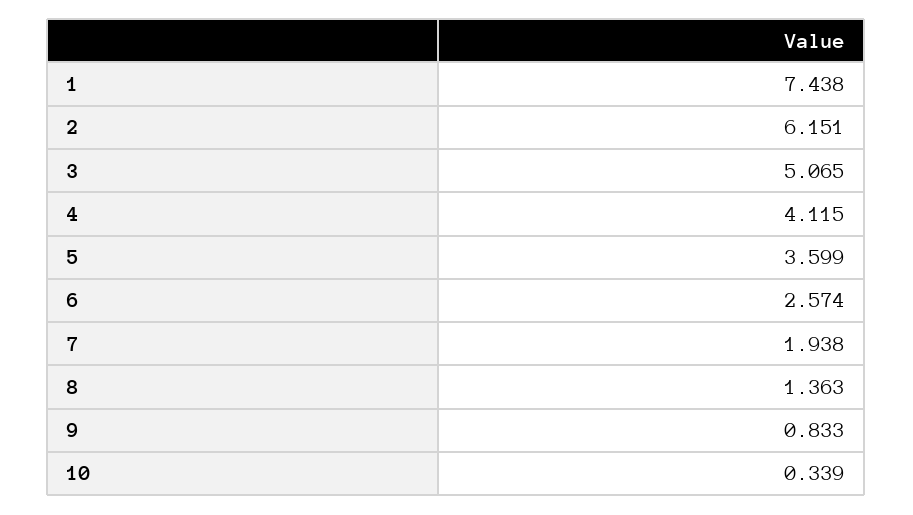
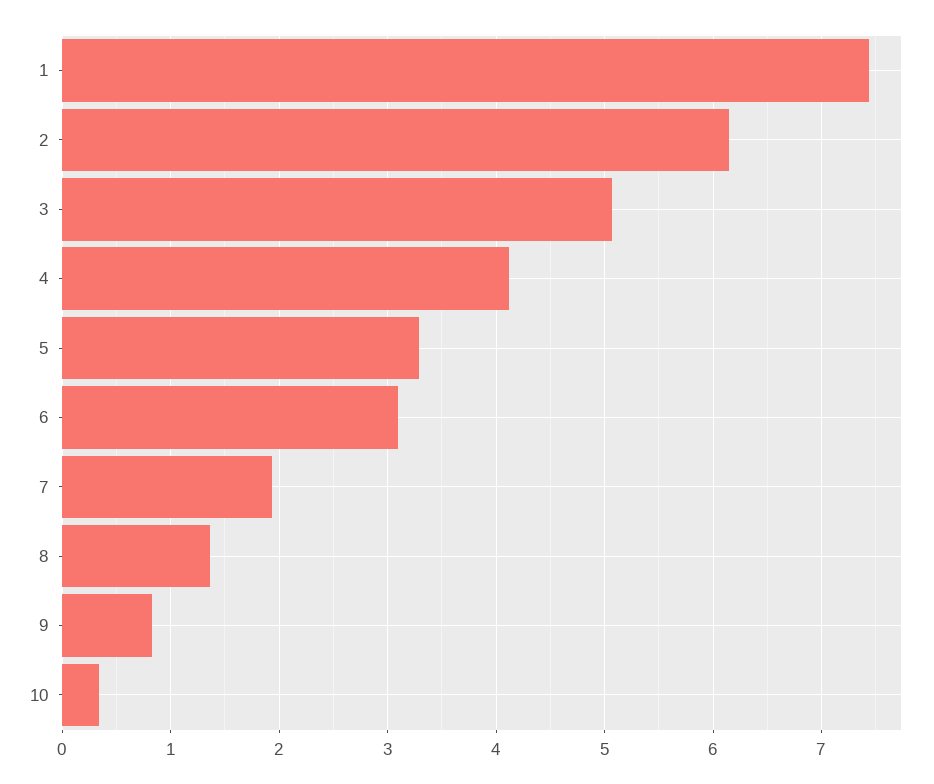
5: 3.599 -> 3.3
6: 2.574 -> 3.1

